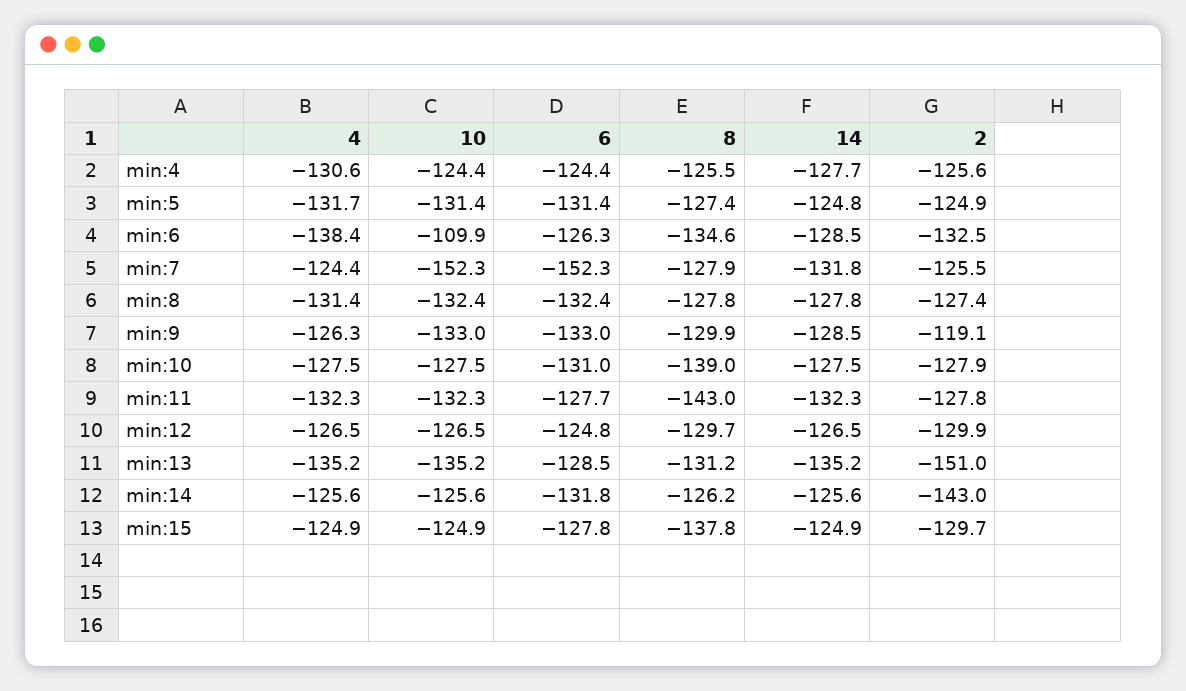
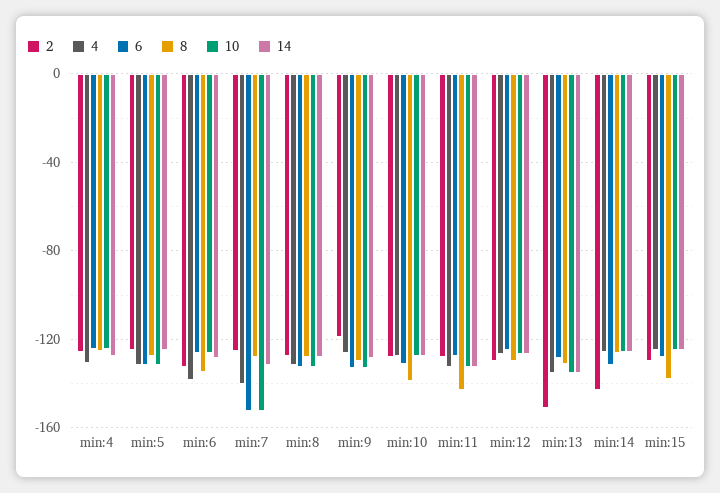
10, min:6: -109.9 -> -125
4, min:7: -124.4 -> -140

